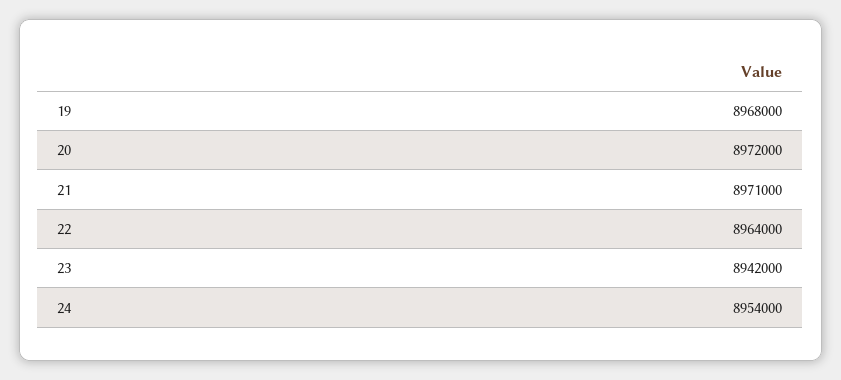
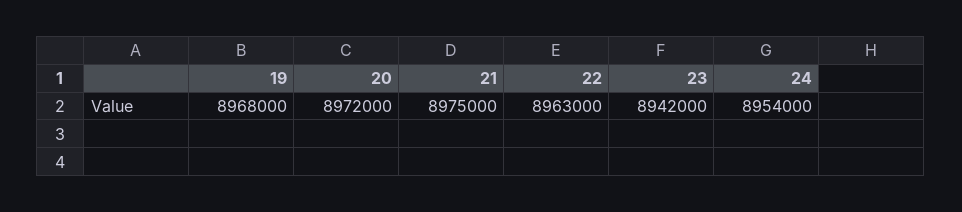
21: 8971000 -> 8975000
22: 8964000 -> 8963000

